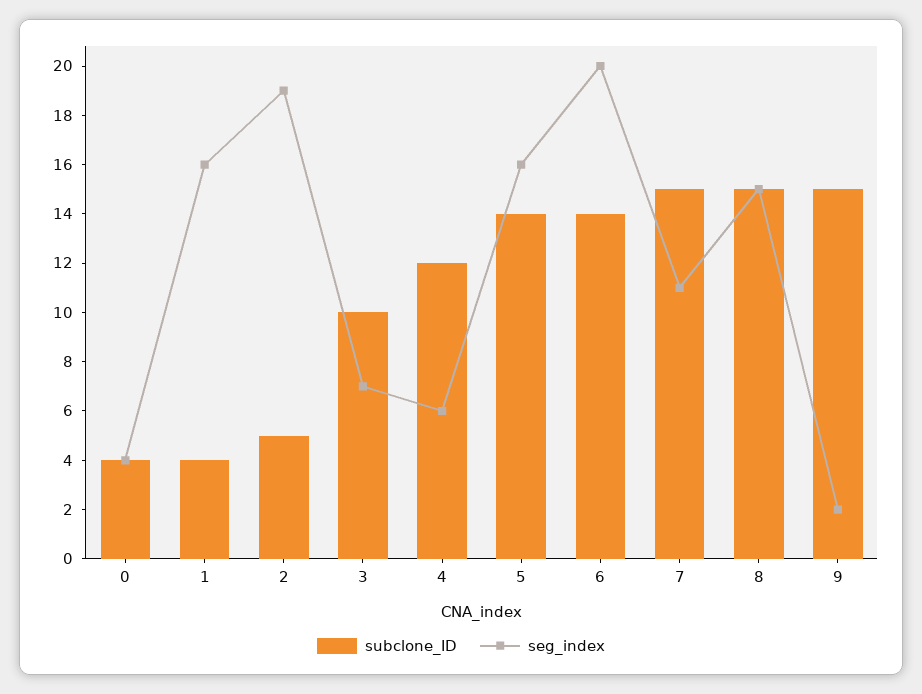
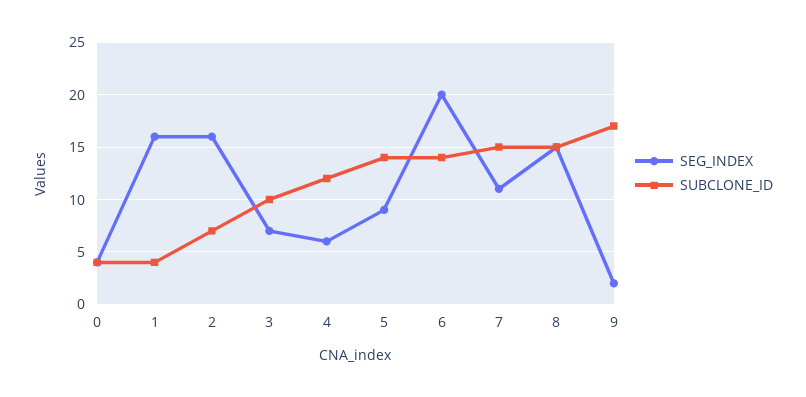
subclone_ID, 2: 5 -> 7
seg_index, 2: 19 -> 16
seg_index, 5: 16 -> 9
subclone_ID, 9: 15 -> 17

